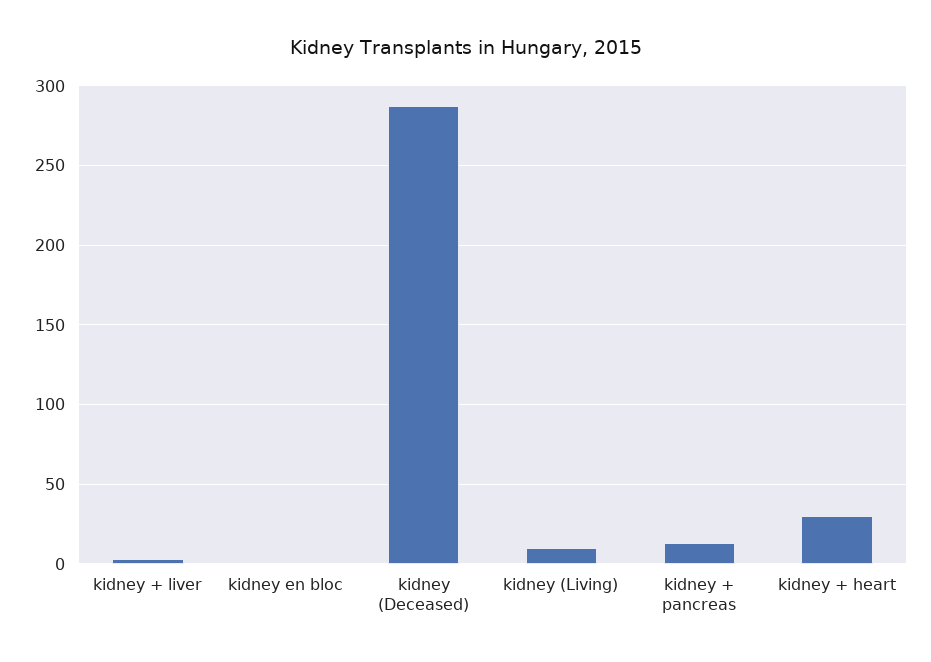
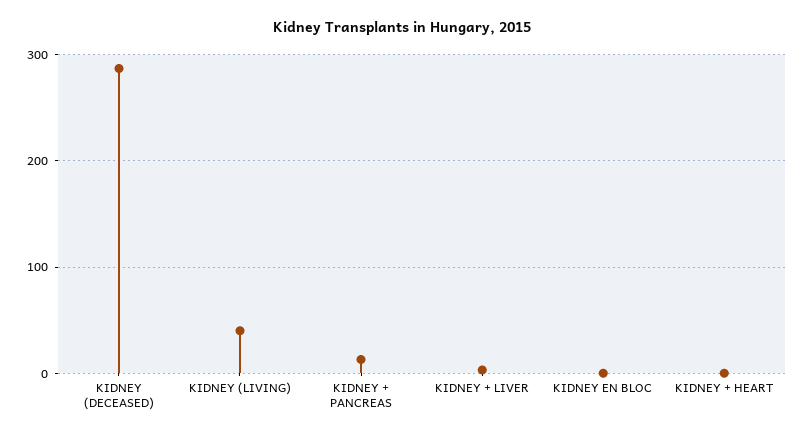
kidney (Living): 10 -> 40
kidney + heart: 30 -> 0

